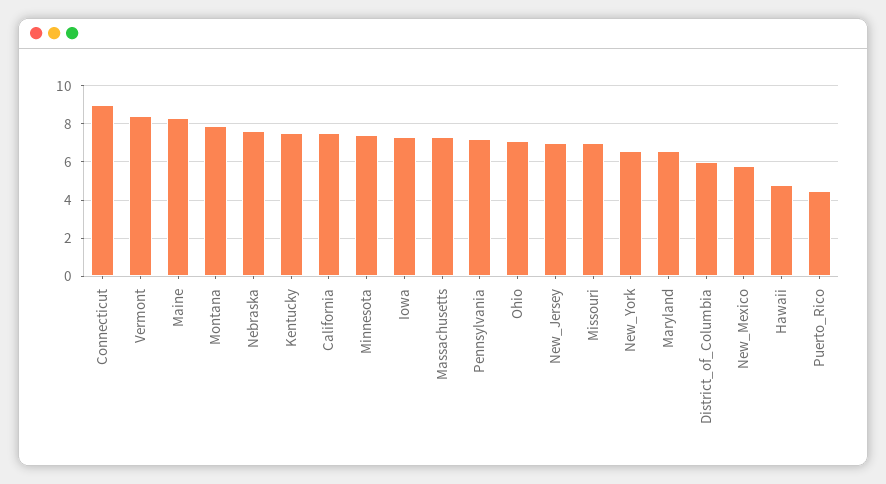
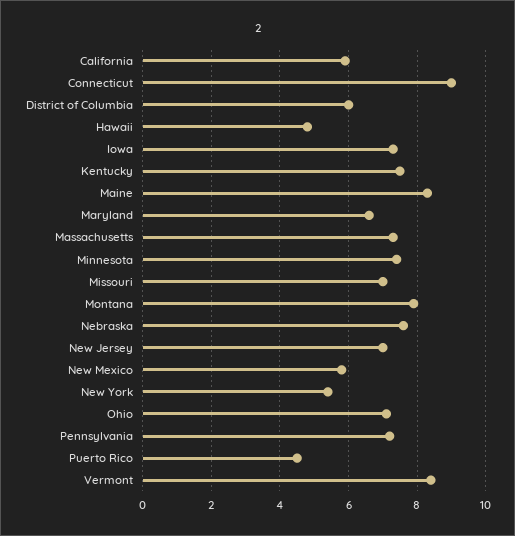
California: 7.5 -> 6
New_York: 6.5 -> 5.5

